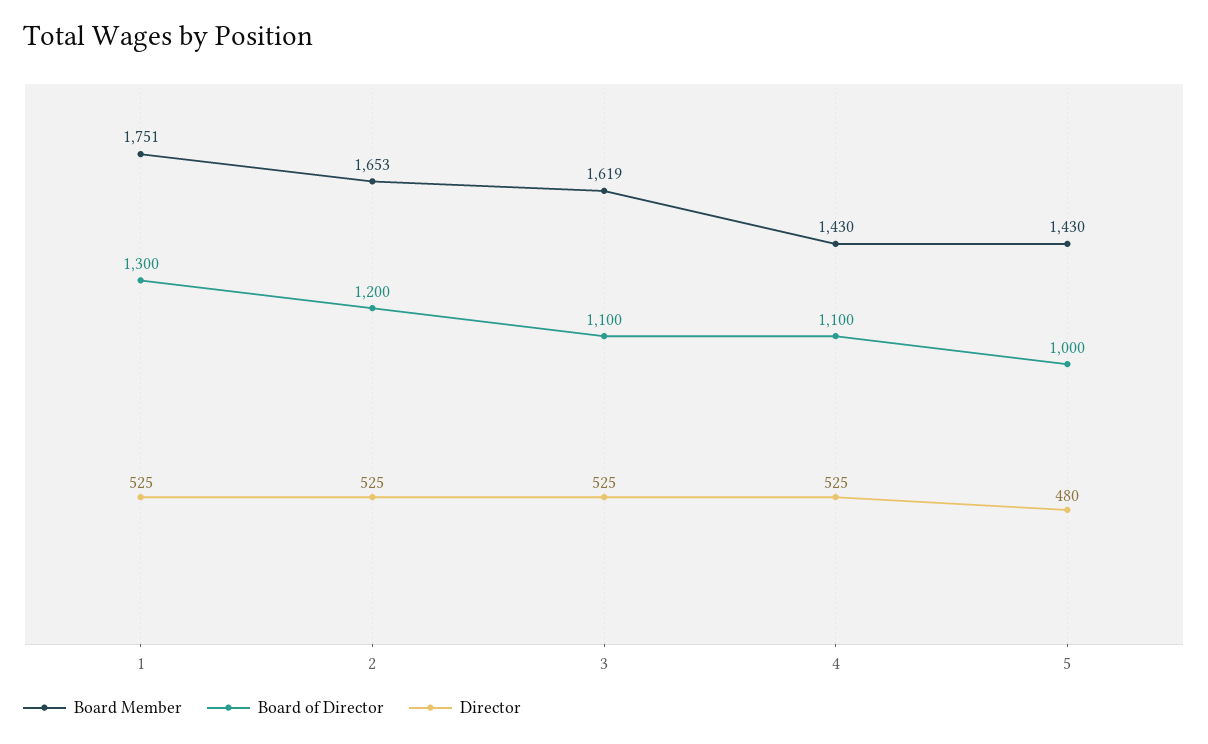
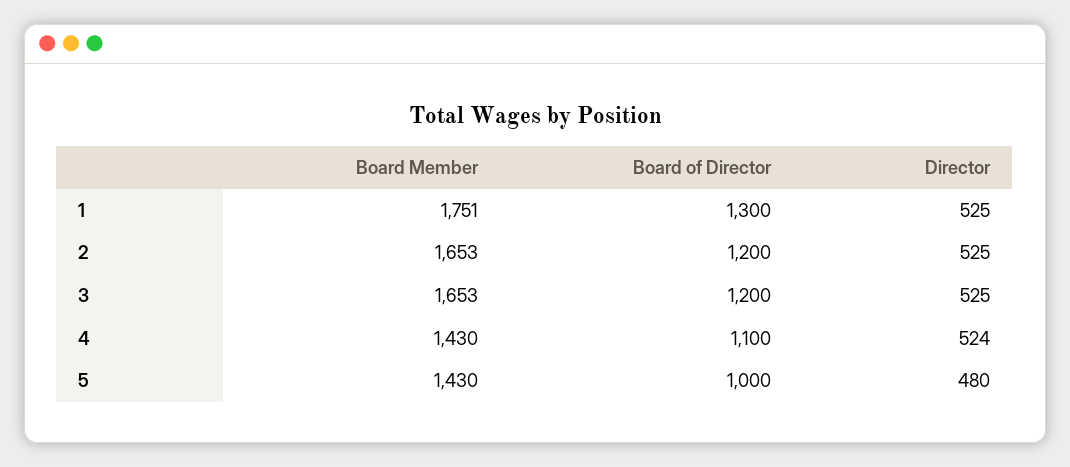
Board Member, 3: 1619 -> 1653
Board of Director, 3: 1100 -> 1200
Director, 4: 525 -> 524

